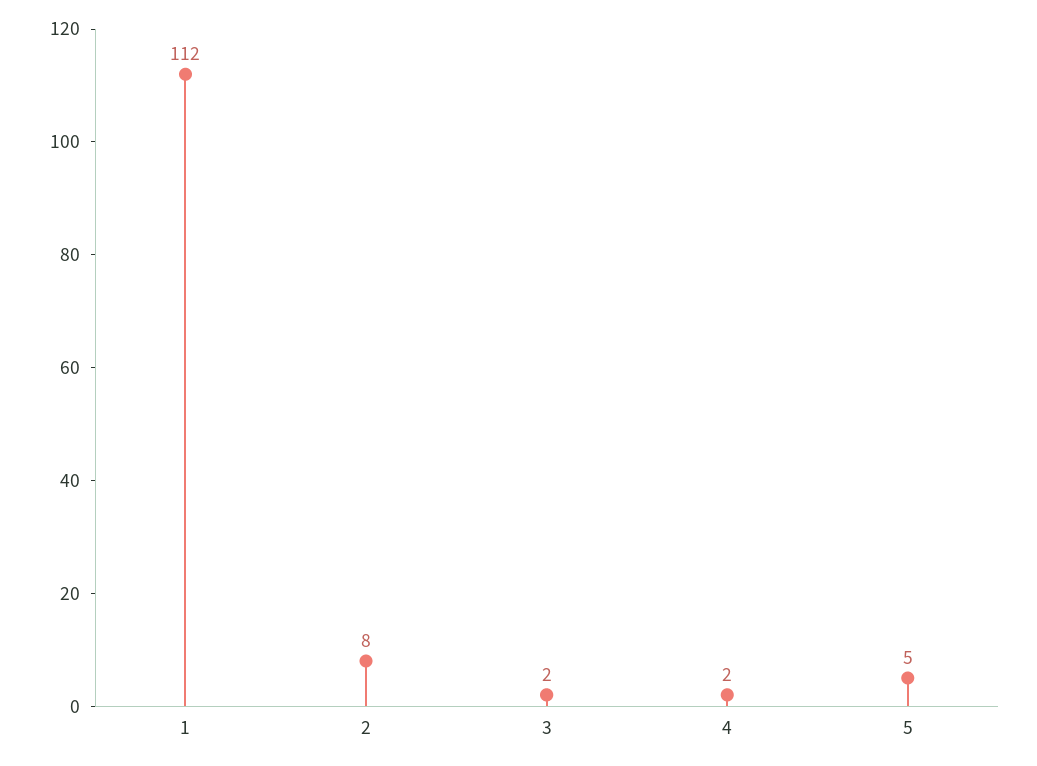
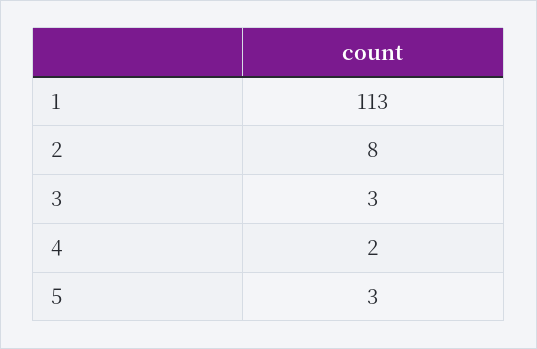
1: 112 -> 113
3: 2 -> 3
5: 5 -> 3

